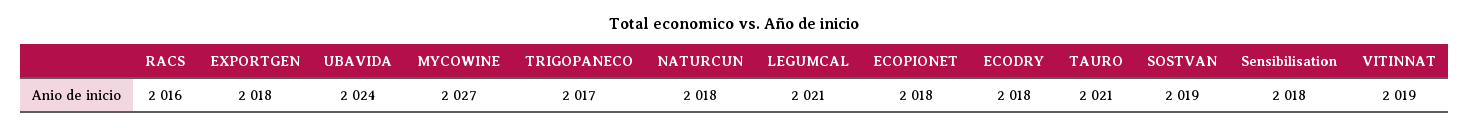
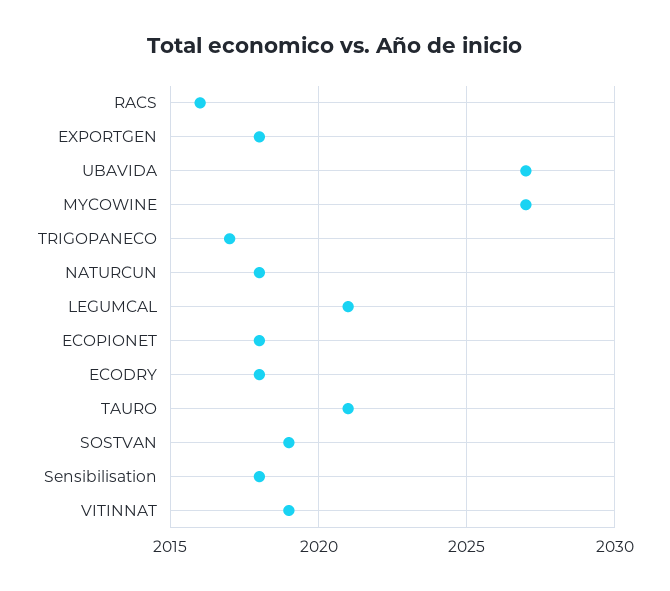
UBAVIDA: 2024 -> 2027

